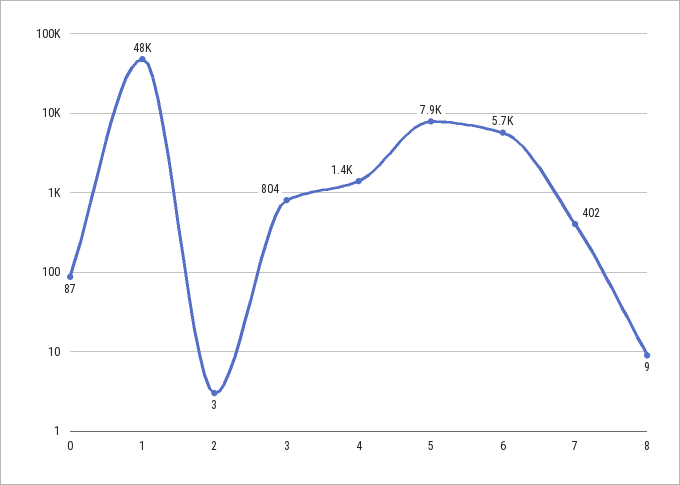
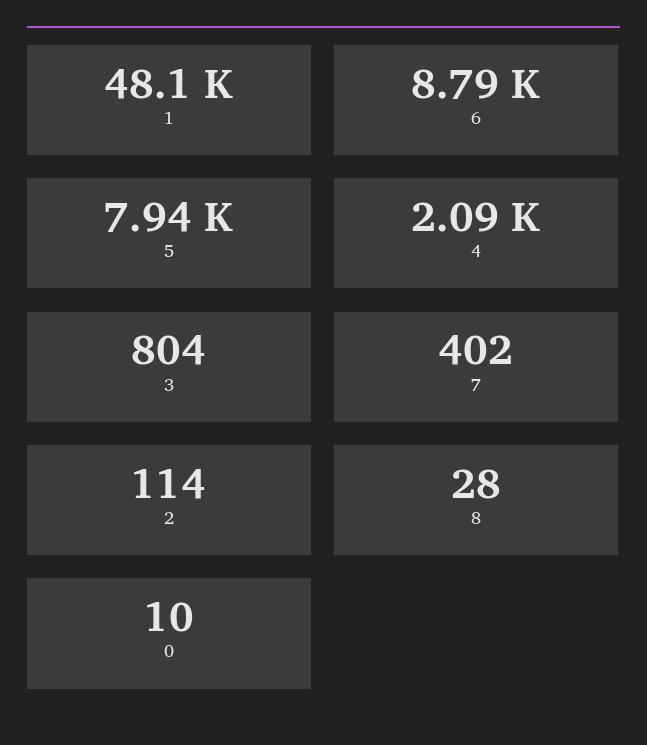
0: 87 -> 10
2: 3 -> 114
4: 1400 -> 2090
6: 5700 -> 8790
8: 9 -> 28

